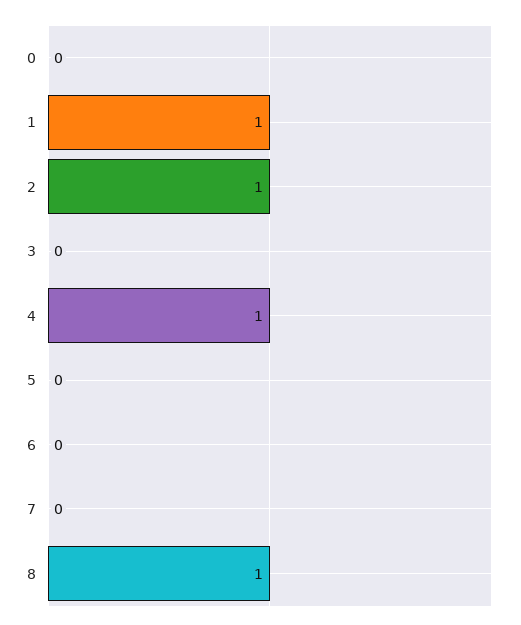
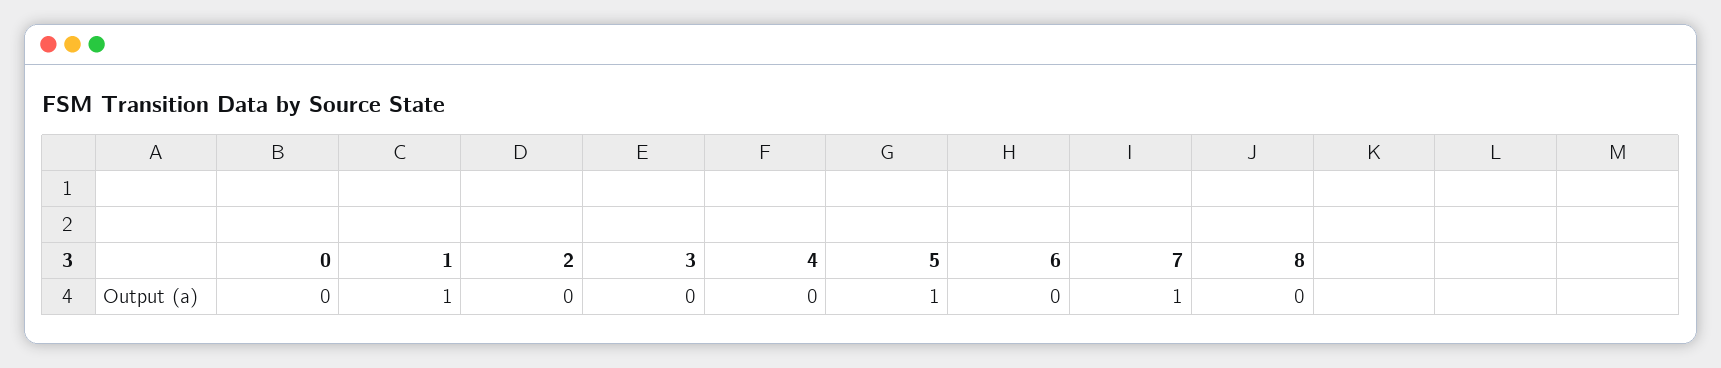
2: 1 -> 0
4: 1 -> 0
5: 0 -> 1
7: 0 -> 1
8: 1 -> 0

